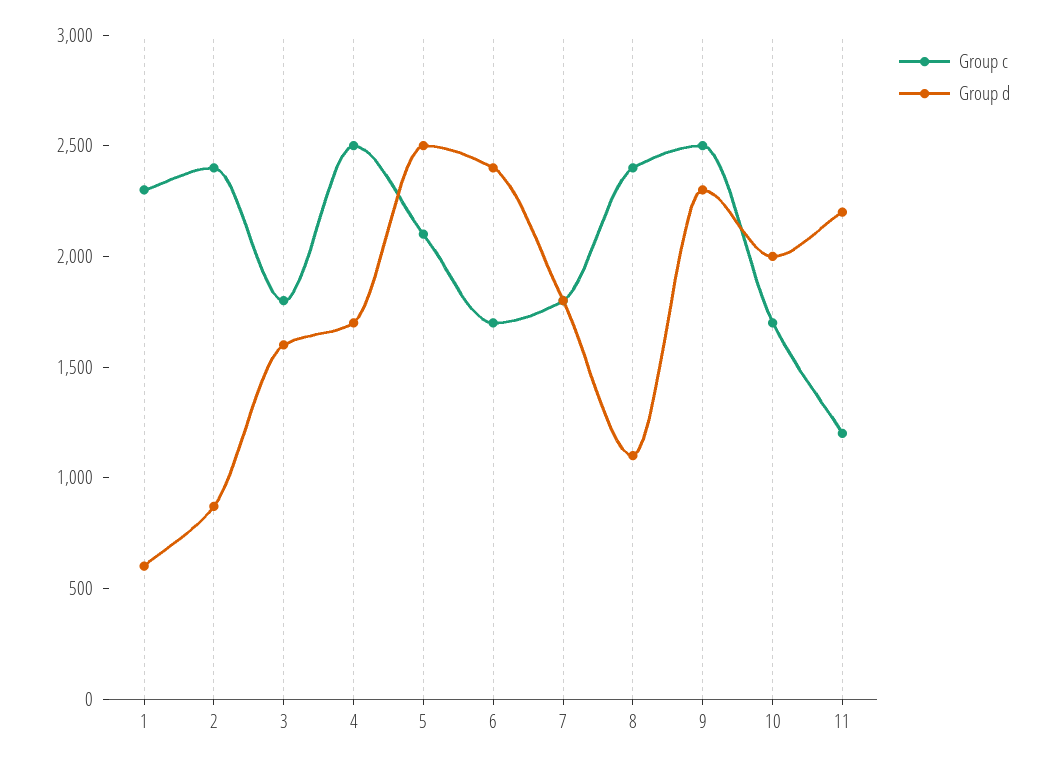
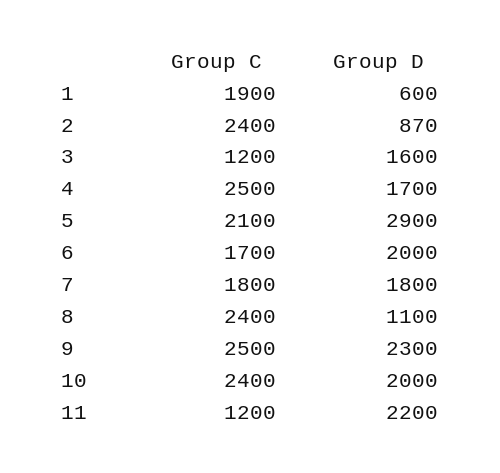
Group c, 1: 2300 -> 1900
Group c, 3: 1800 -> 1200
Group d, 5: 2500 -> 2900
Group d, 6: 2400 -> 2000
Group c, 10: 1700 -> 2400

